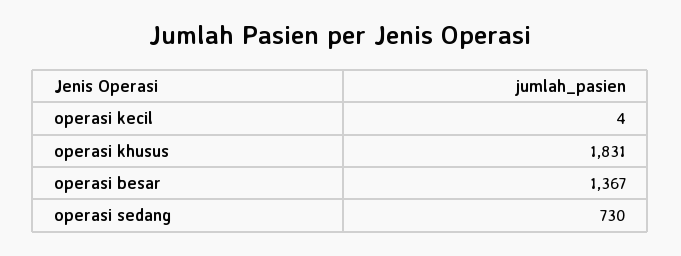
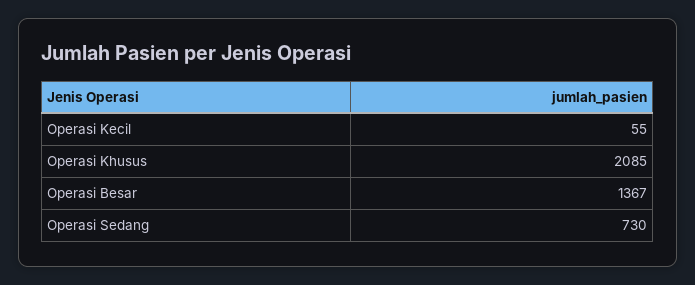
operasi kecil: 4 -> 55
operasi khusus: 1831 -> 2085

